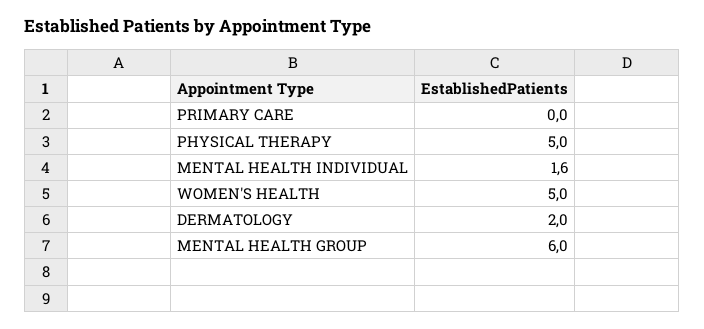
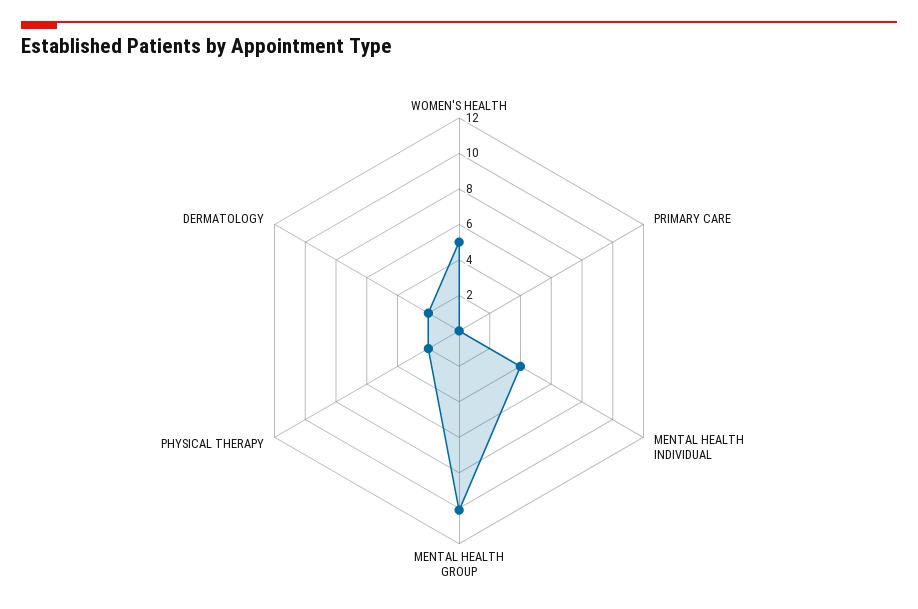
PHYSICAL THERAPY: 5 -> 2
MENTAL HEALTH INDIVIDUAL: 1.6 -> 4
MENTAL HEALTH GROUP: 6 -> 10

